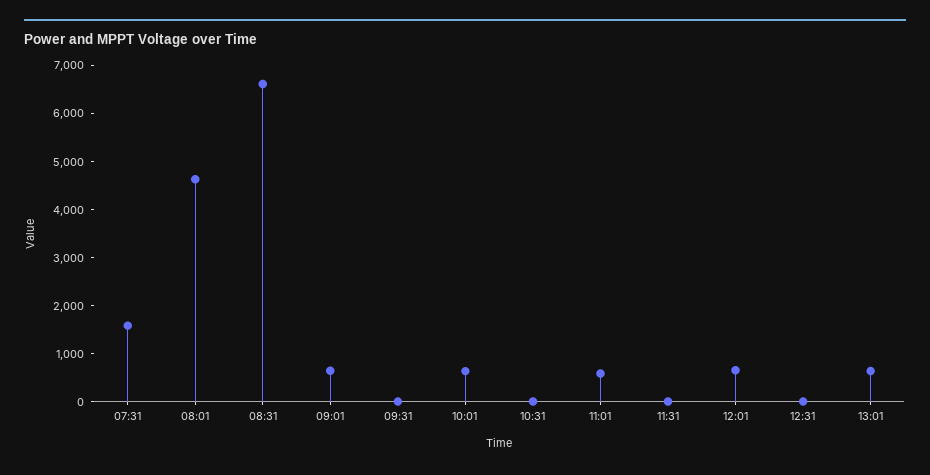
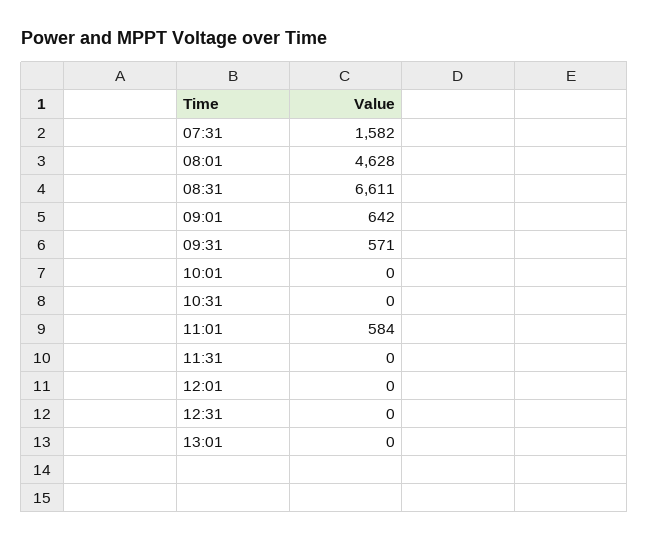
09:31: 0 -> 571
10:01: 600 -> 0
12:01: 600 -> 0
13:01: 600 -> 0

